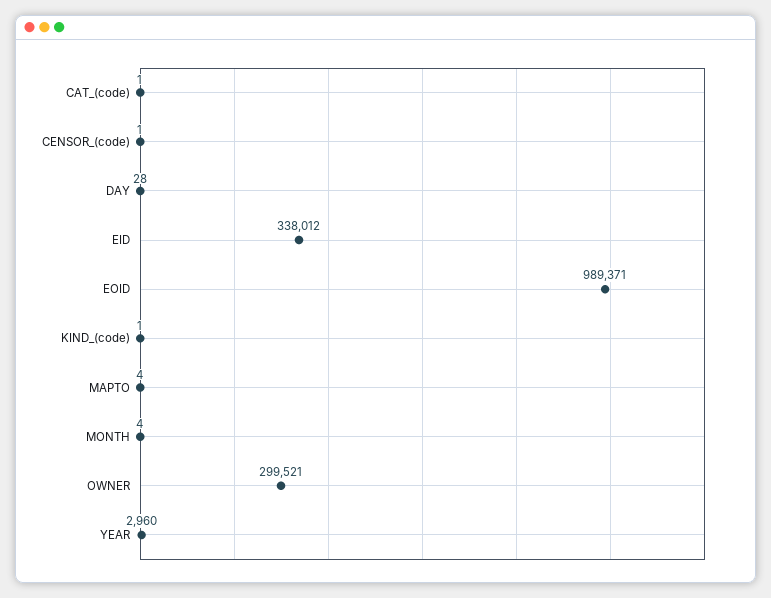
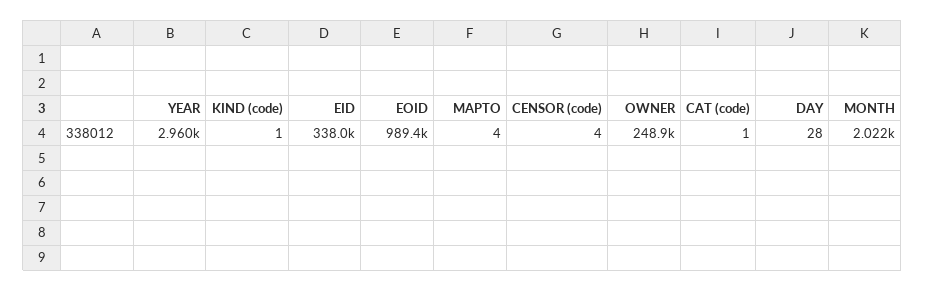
CENSOR_(code): 1 -> 4
MONTH: 4 -> 2022
OWNER: 299521 -> 248900

